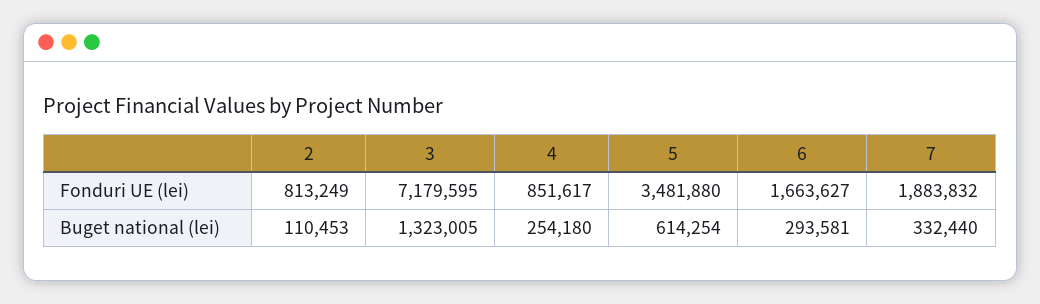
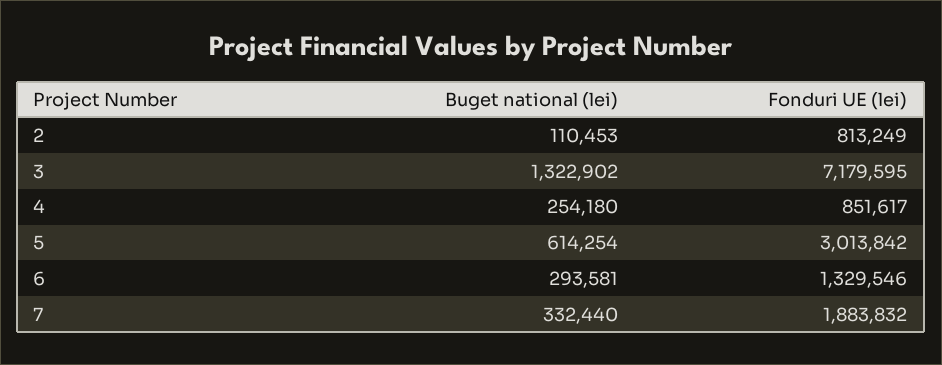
5, Fonduri UE (lei): 3481880 -> 3013842
6, Fonduri UE (lei): 1663627 -> 1329546
3, Buget national (lei): 1323005 -> 1322902

